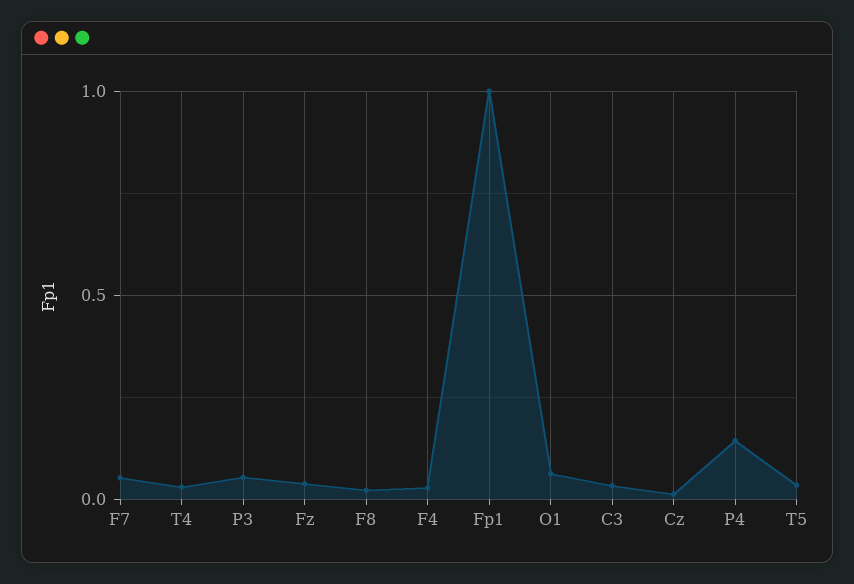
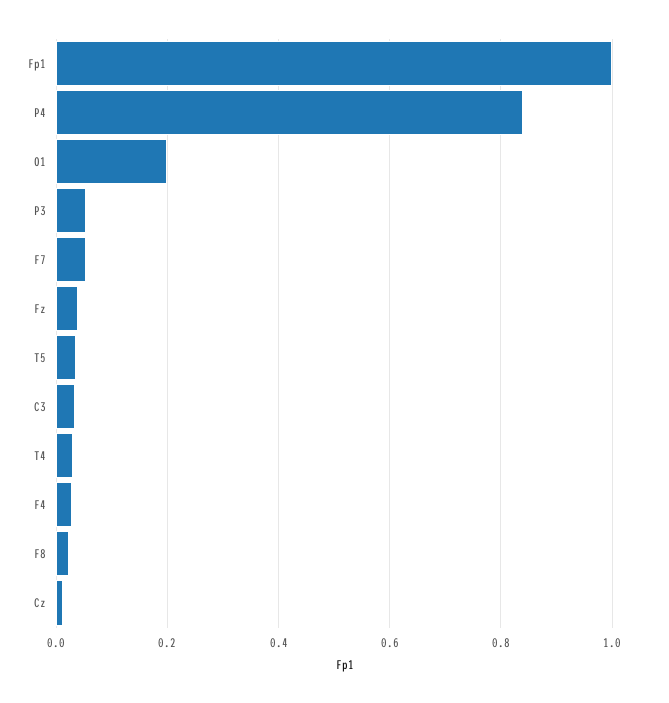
O1: 0.05 -> 0.2
P4: 0.15 -> 0.84

